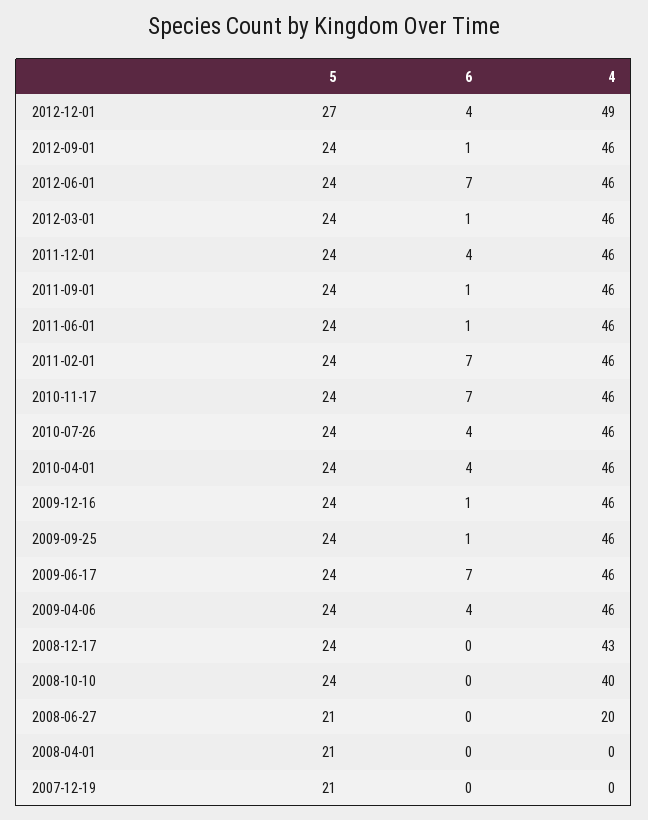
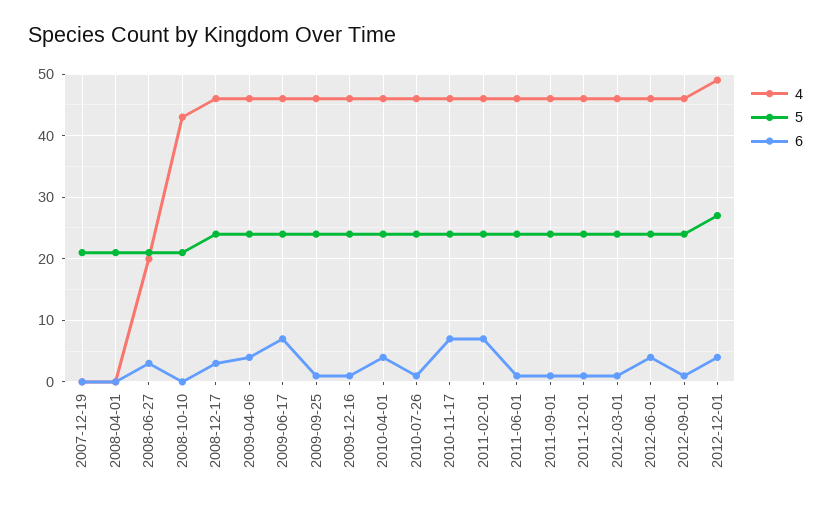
6, 2012-06-01: 7 -> 4
6, 2011-12-01: 4 -> 1
6, 2010-07-26: 4 -> 1
6, 2008-12-17: 0 -> 3
4, 2008-12-17: 43 -> 46
5, 2008-10-10: 24 -> 21
4, 2008-10-10: 40 -> 43
6, 2008-06-27: 0 -> 3

